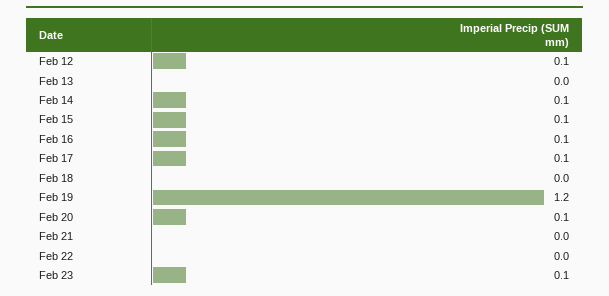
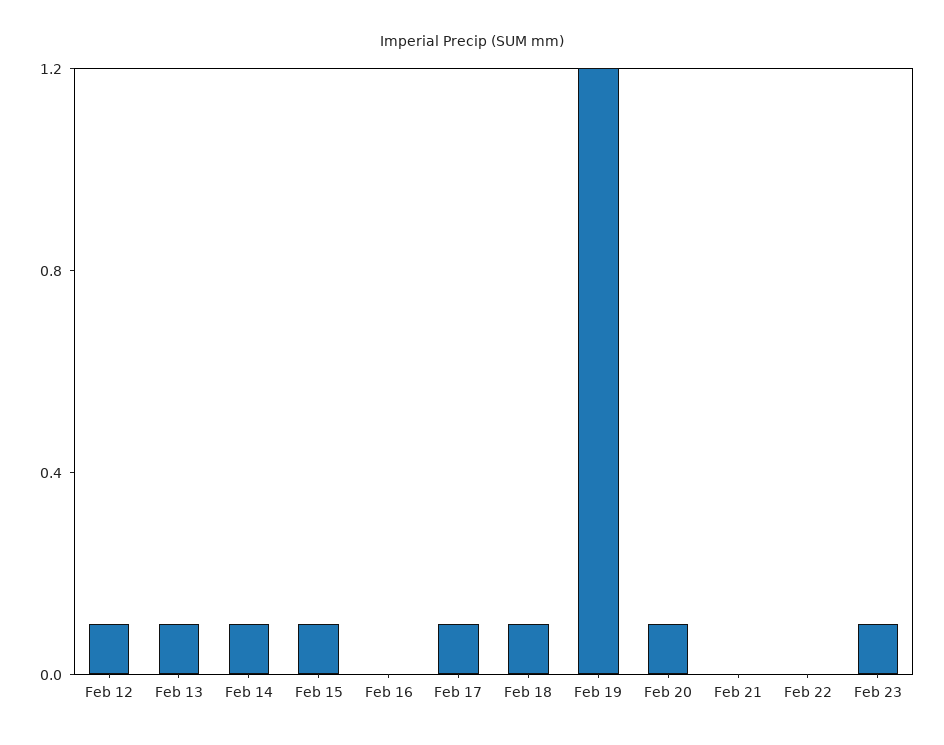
Feb 13: 0 -> 0.1
Feb 16: 0.1 -> 0
Feb 18: 0 -> 0.1

